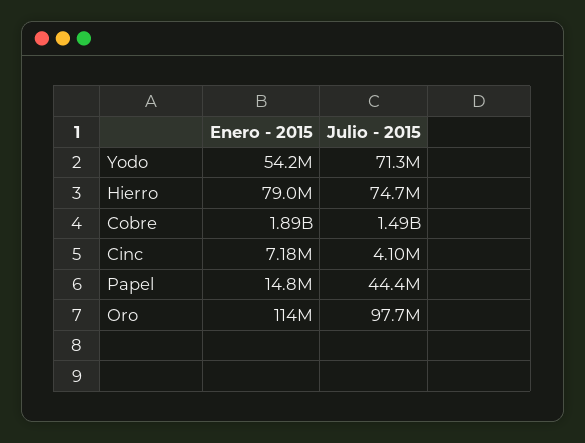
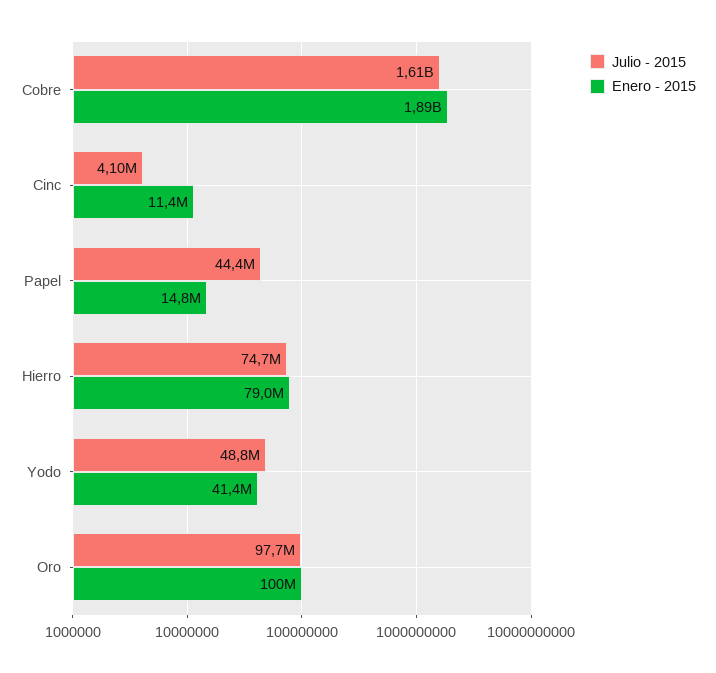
Enero - 2015, Yodo: 54200000 -> 41400000
Julio - 2015, Yodo: 71300000 -> 48800000
Julio - 2015, Cobre: 1490000000 -> 1610000000
Enero - 2015, Cinc: 7180000 -> 11400000
Enero - 2015, Oro: 114000000 -> 100000000

